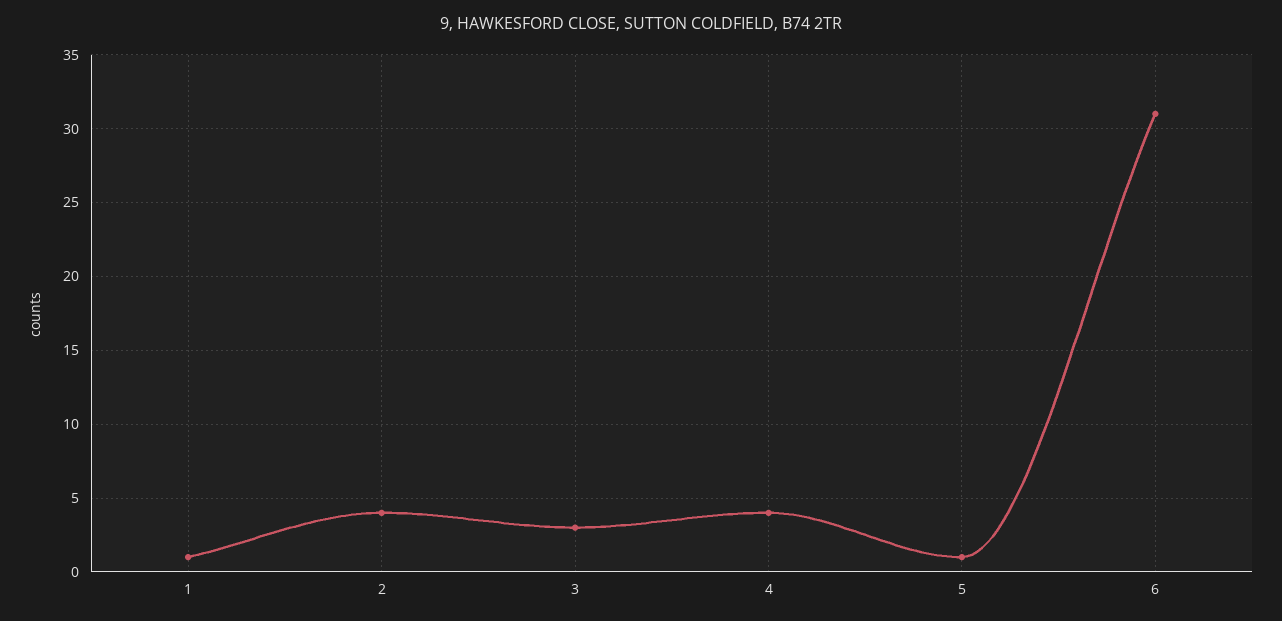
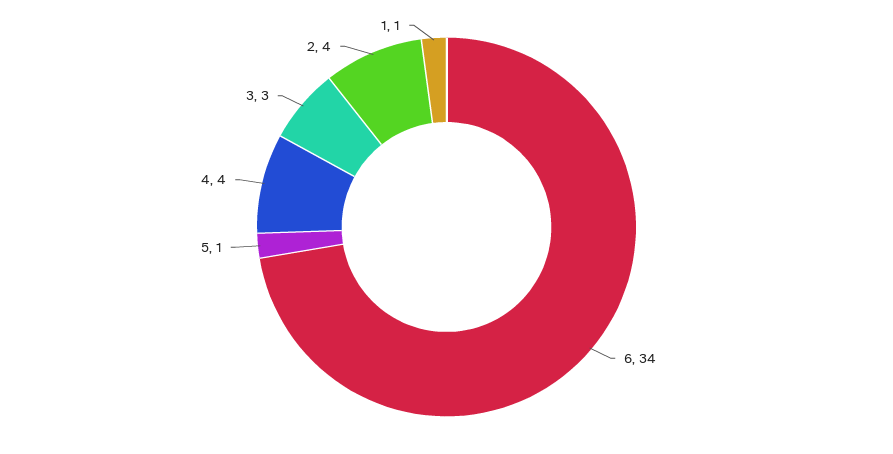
6: 31 -> 34

